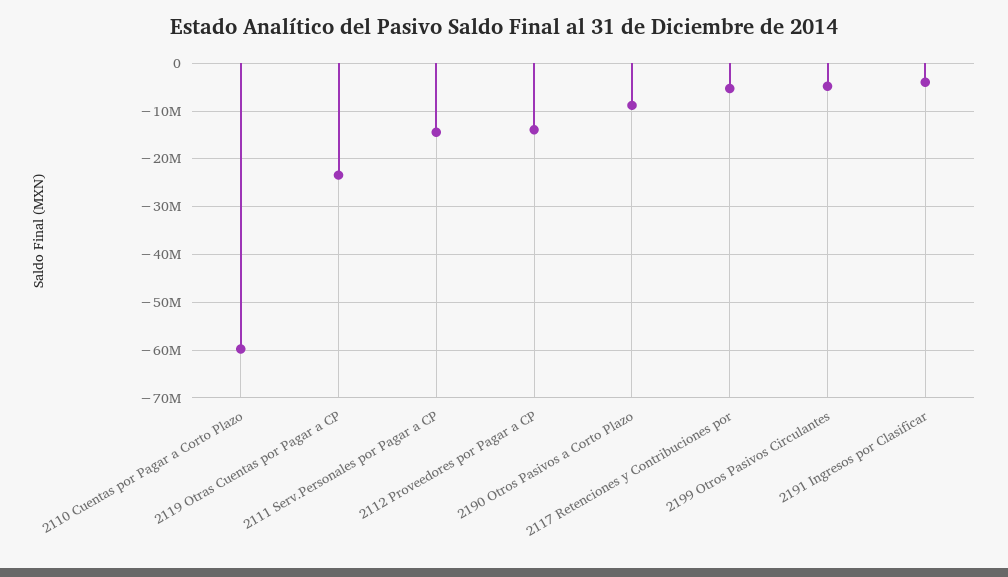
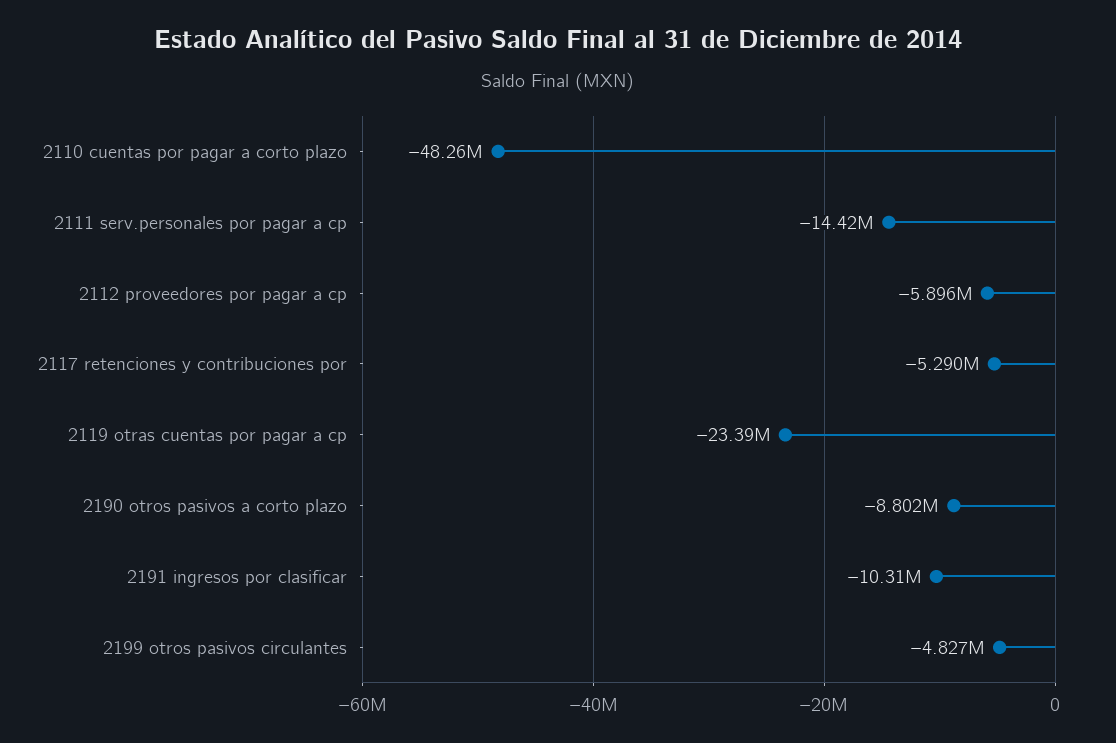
2110 Cuentas por Pagar a Corto Plazo: -60000000 -> -48260000
2112 Proveedores por Pagar a CP: -14000000 -> -5896000
2191 Ingresos por Clasificar: -4000000 -> -10310000

